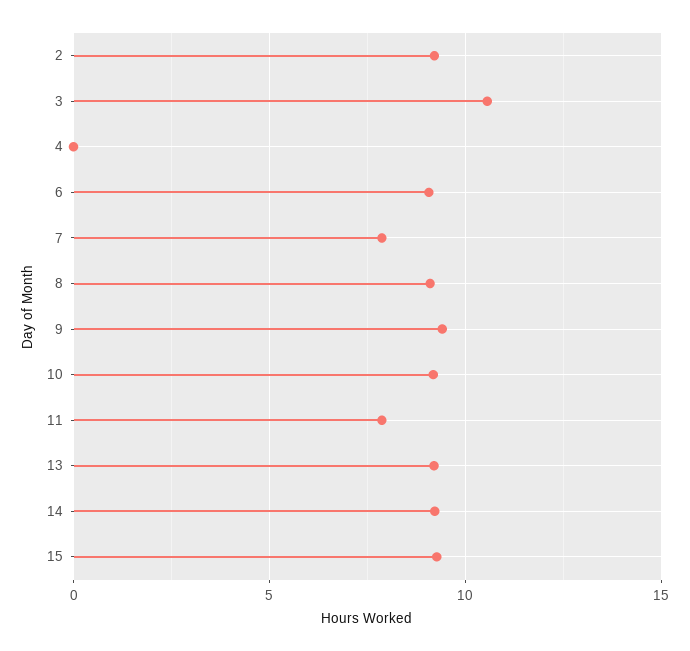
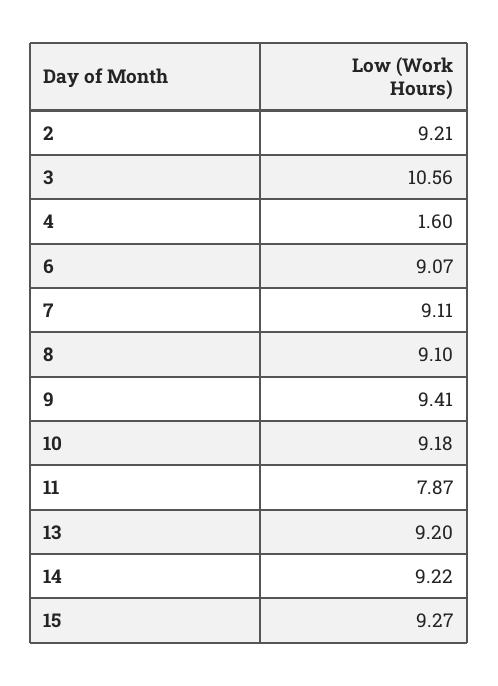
4: 0 -> 1.6
7: 8 -> 9.11

